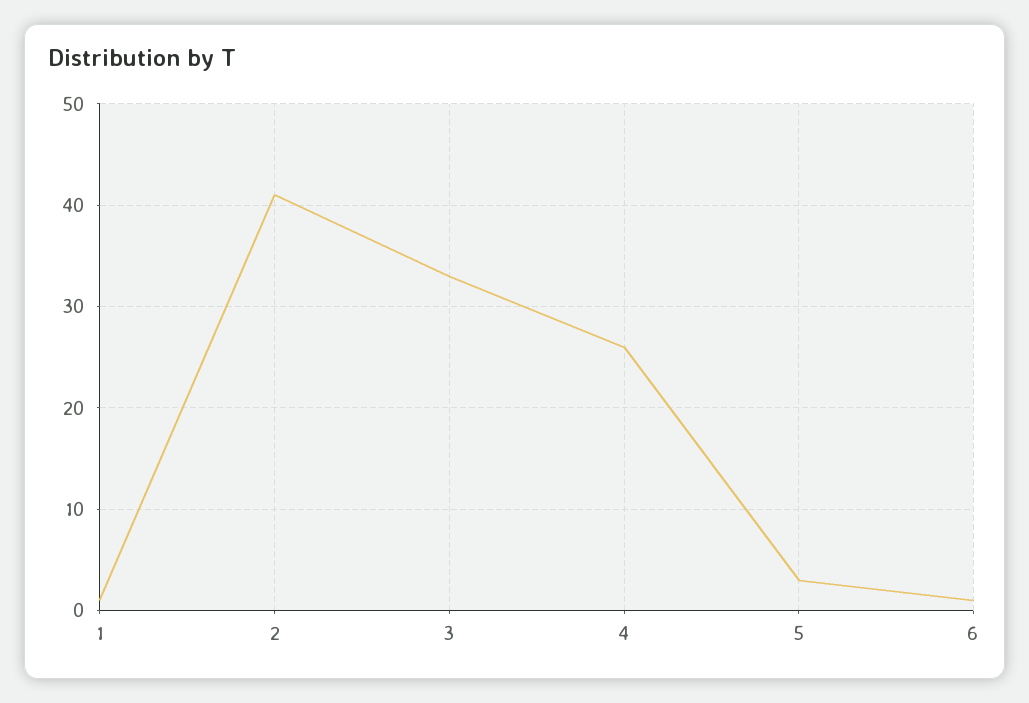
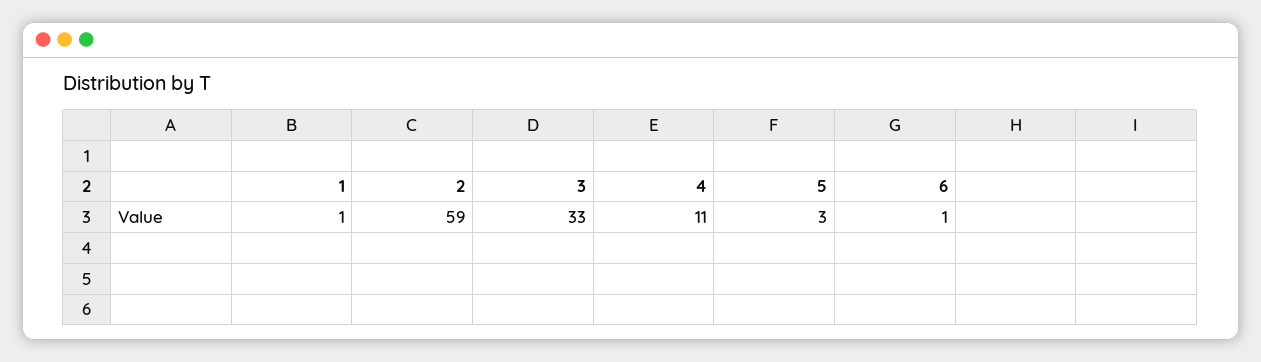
2: 41 -> 59
4: 26 -> 11

